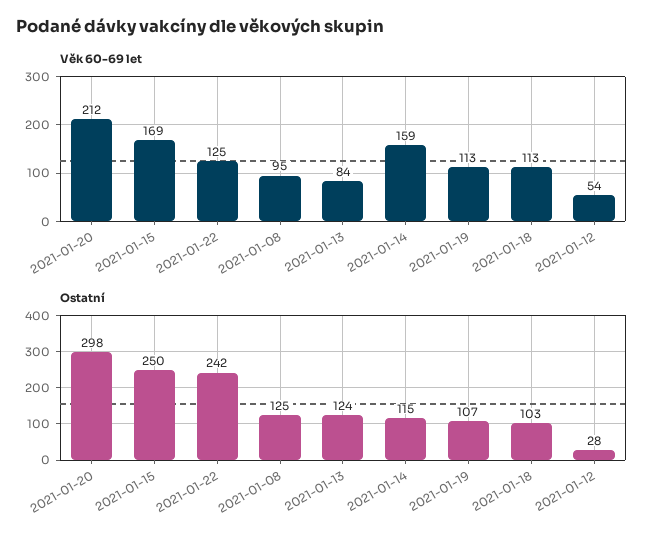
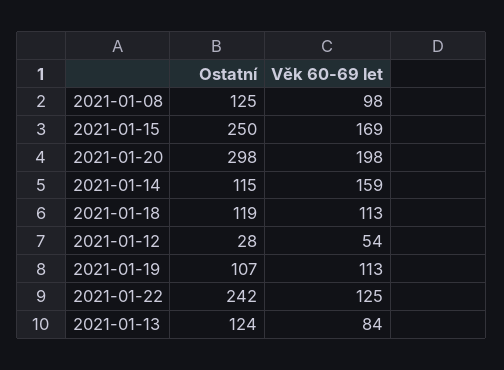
Věk 60-69 let, 2021-01-20: 212 -> 198
Věk 60-69 let, 2021-01-08: 95 -> 98
Ostatní, 2021-01-18: 103 -> 119

